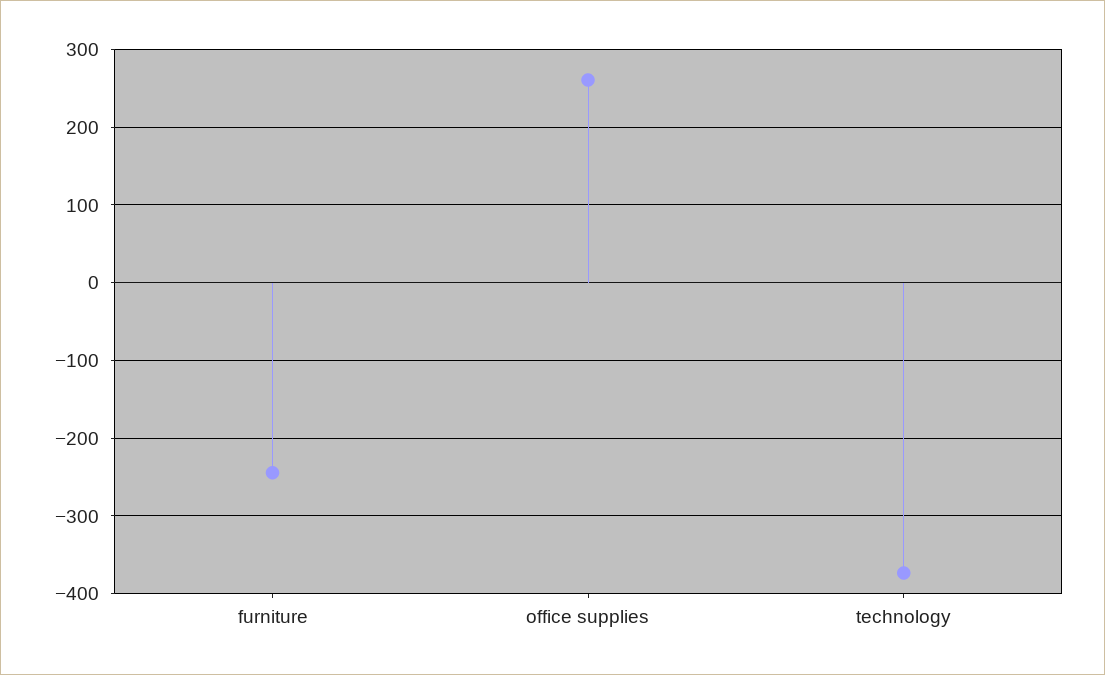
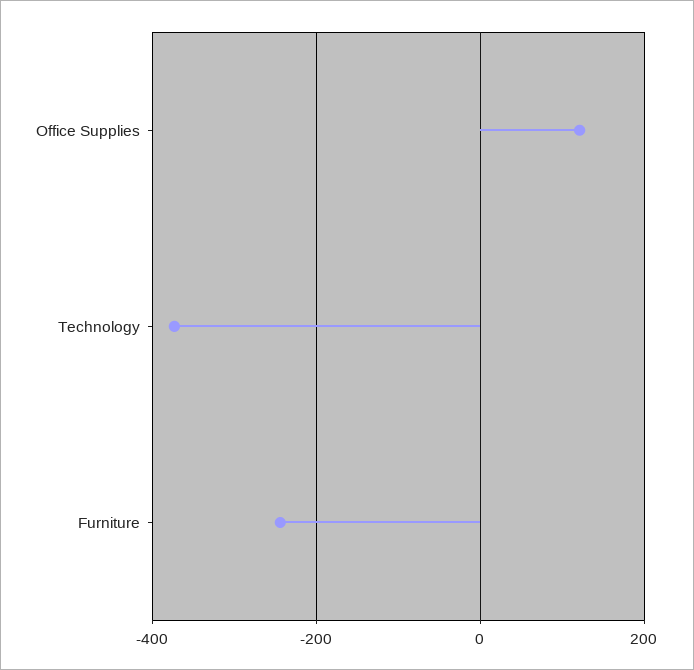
office supplies: 260 -> 120

